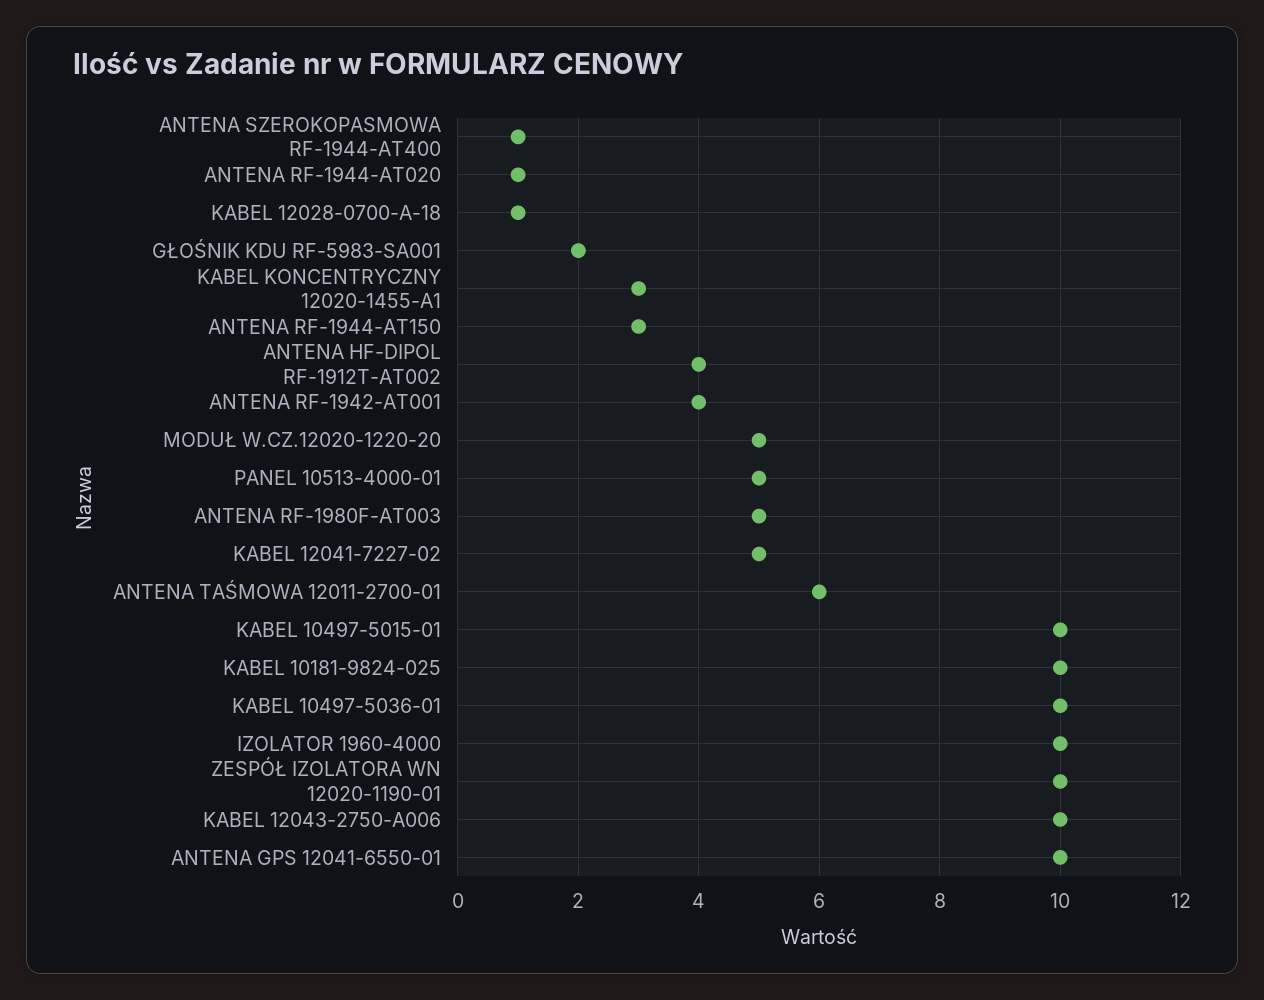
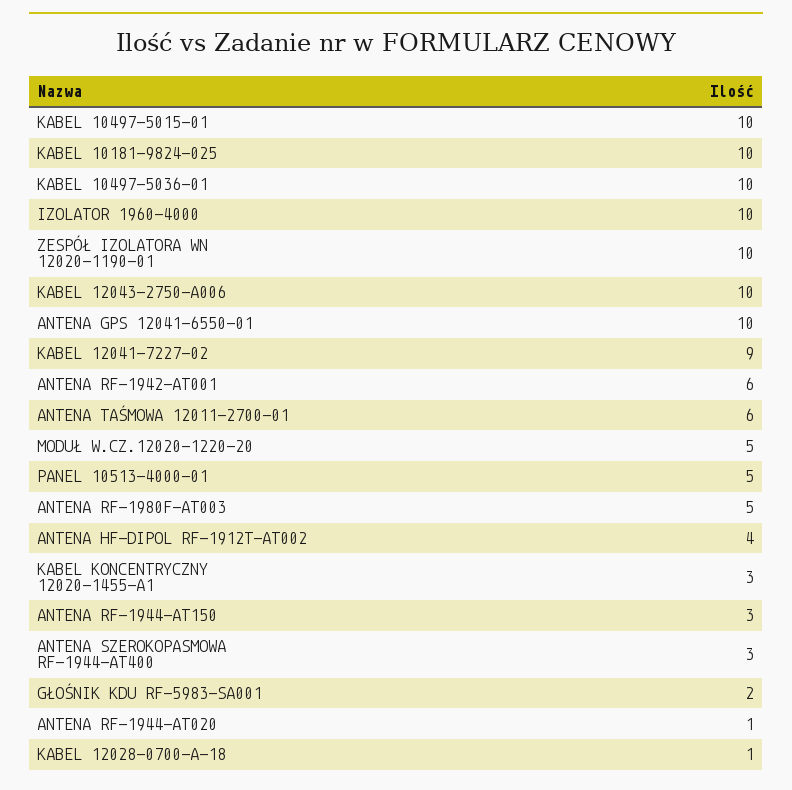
ANTENA SZEROKOPASMOWA RF-1944-AT400: 1 -> 3
ANTENA RF-1942-AT001: 4 -> 6
KABEL 12041-7227-02: 5 -> 9

